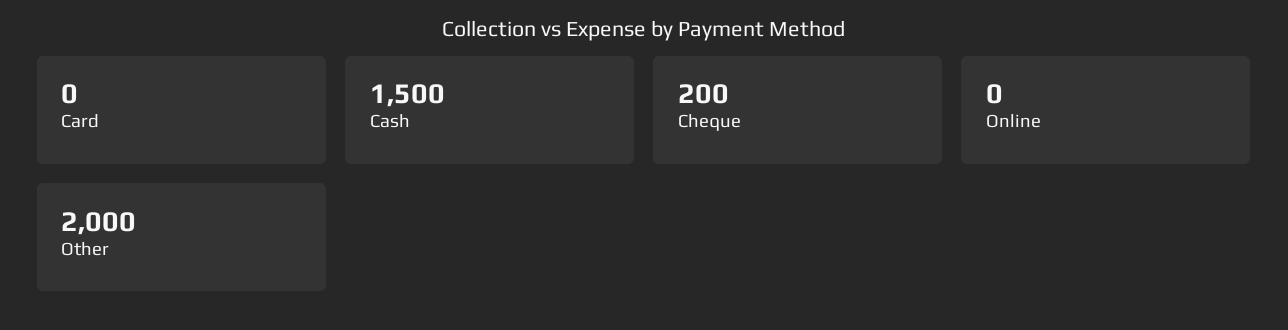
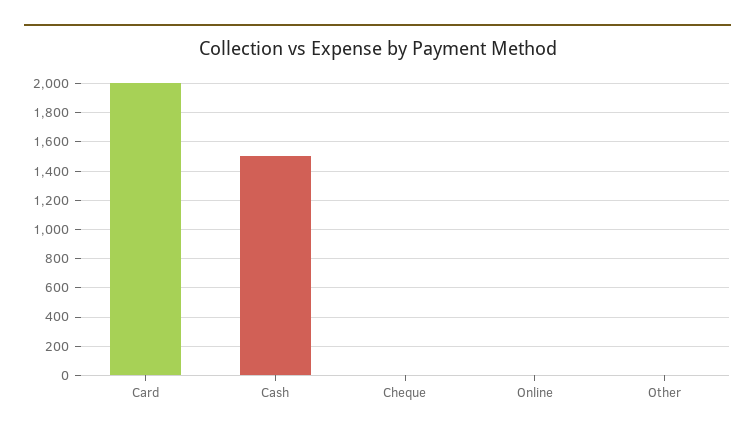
Card: 0 -> 2000
Cheque: 200 -> 0
Other: 2000 -> 0

